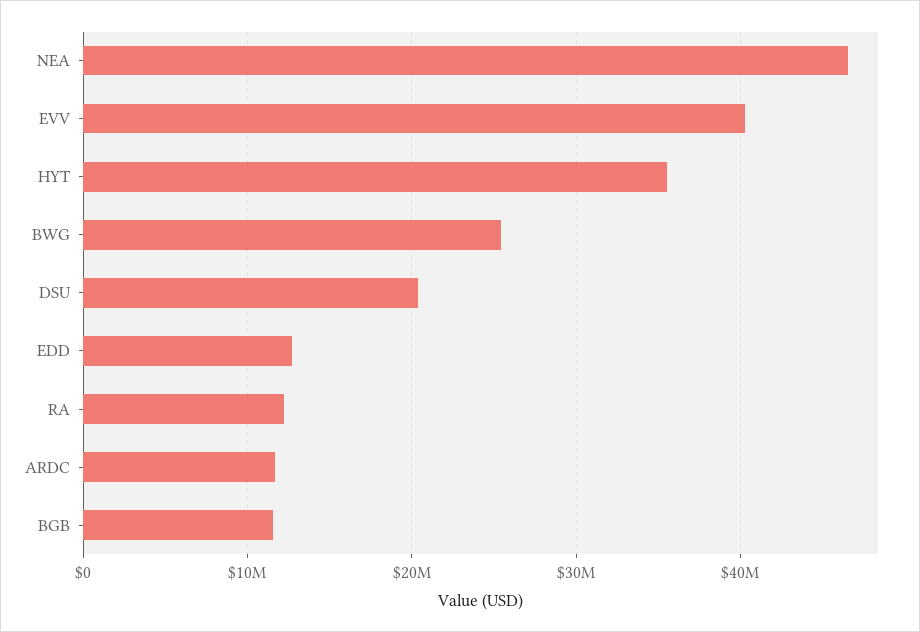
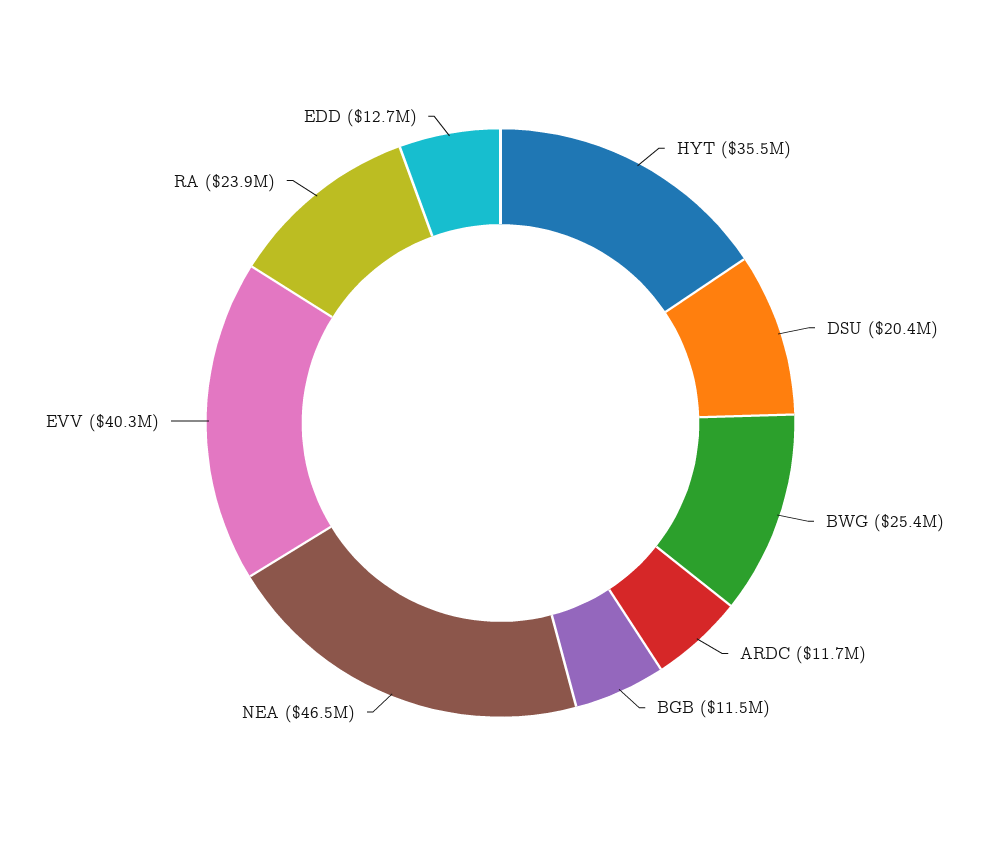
RA: 12000000 -> 23900000

